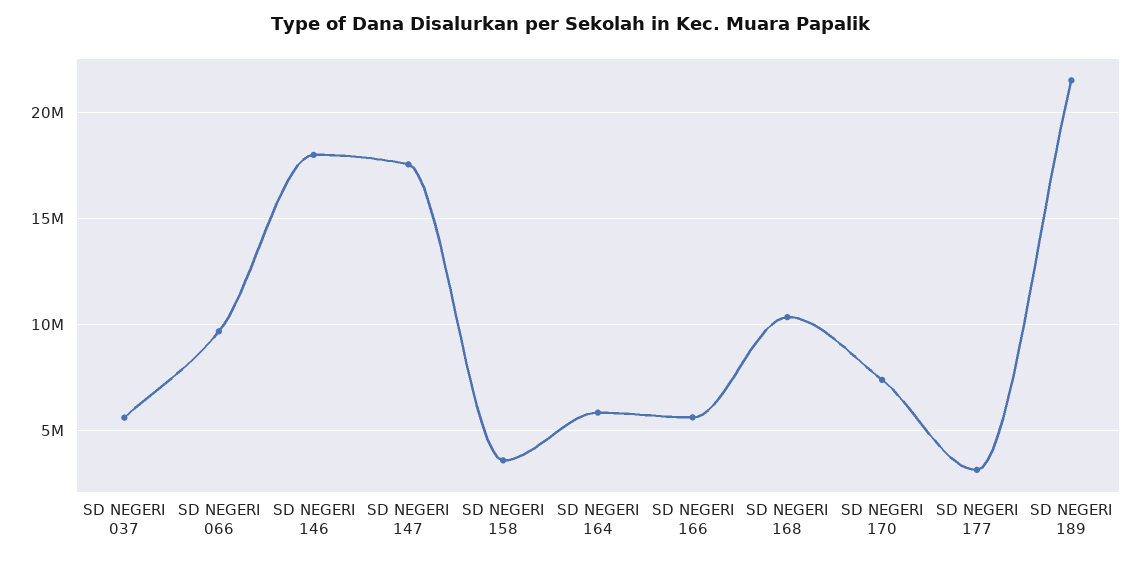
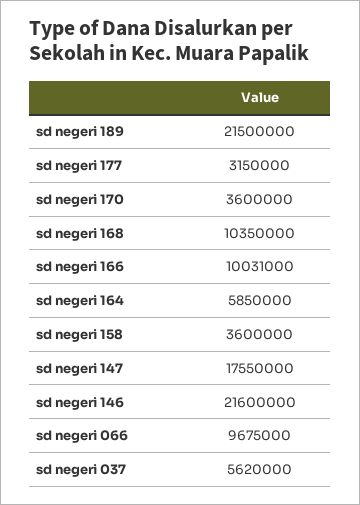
SD NEGERI 146: 18000000 -> 21600000
SD NEGERI 166: 5500000 -> 10031000
SD NEGERI 170: 7500000 -> 3600000

